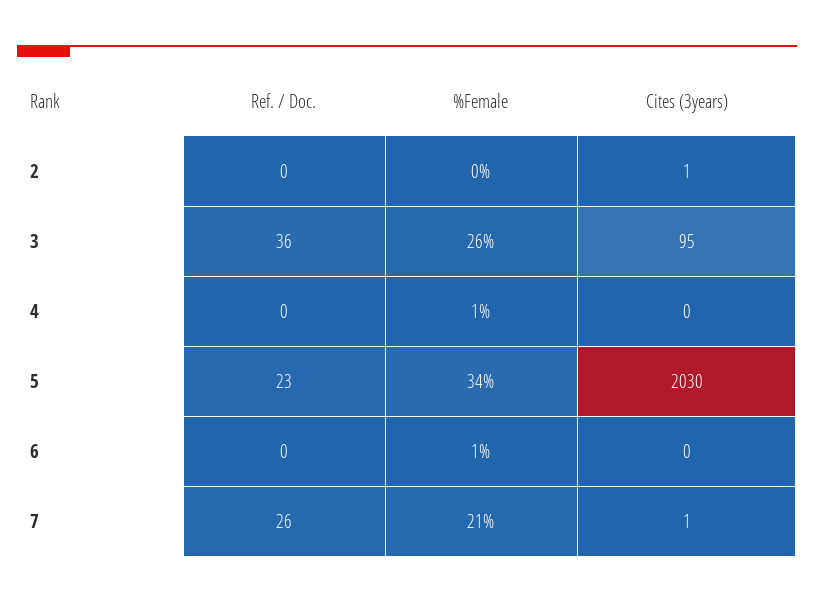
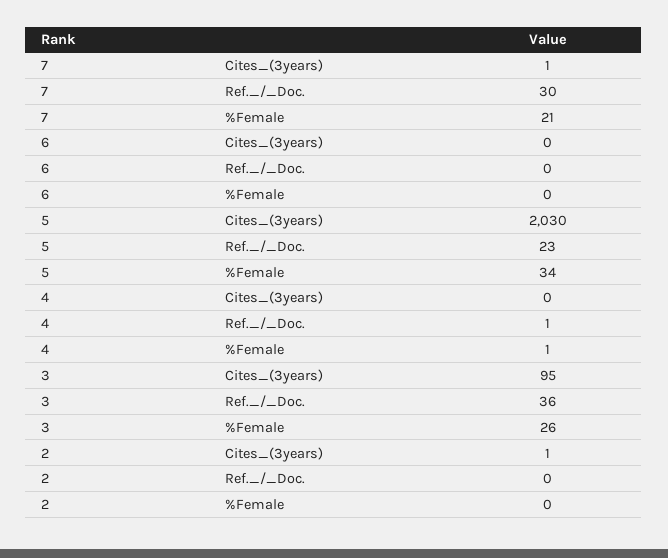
Ref. / Doc., 4: 0 -> 1
%Female, 6: 1 -> 0
Ref. / Doc., 7: 26 -> 30

